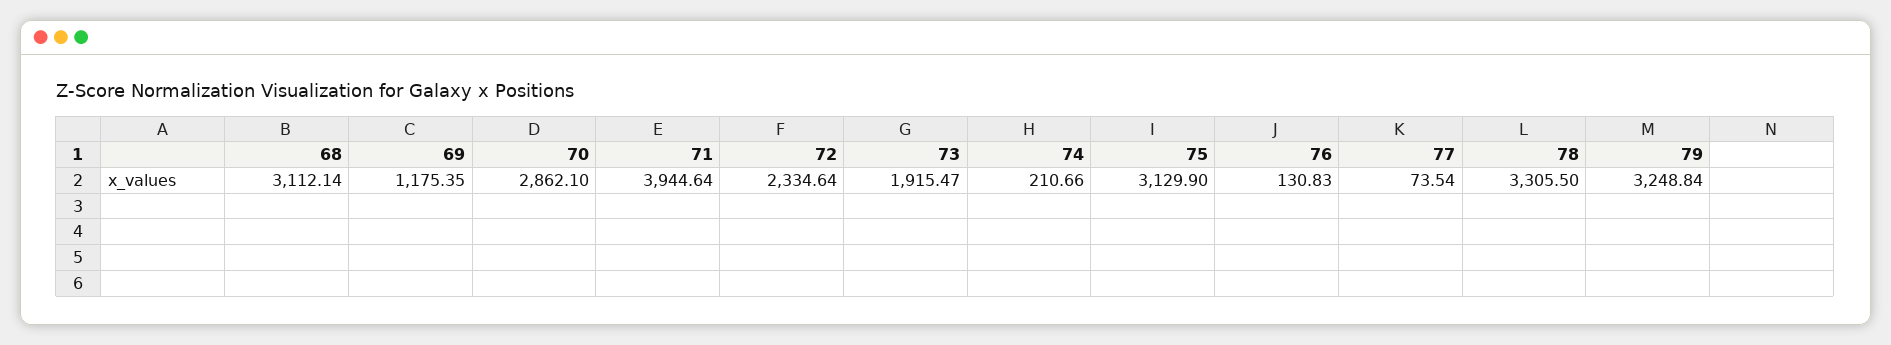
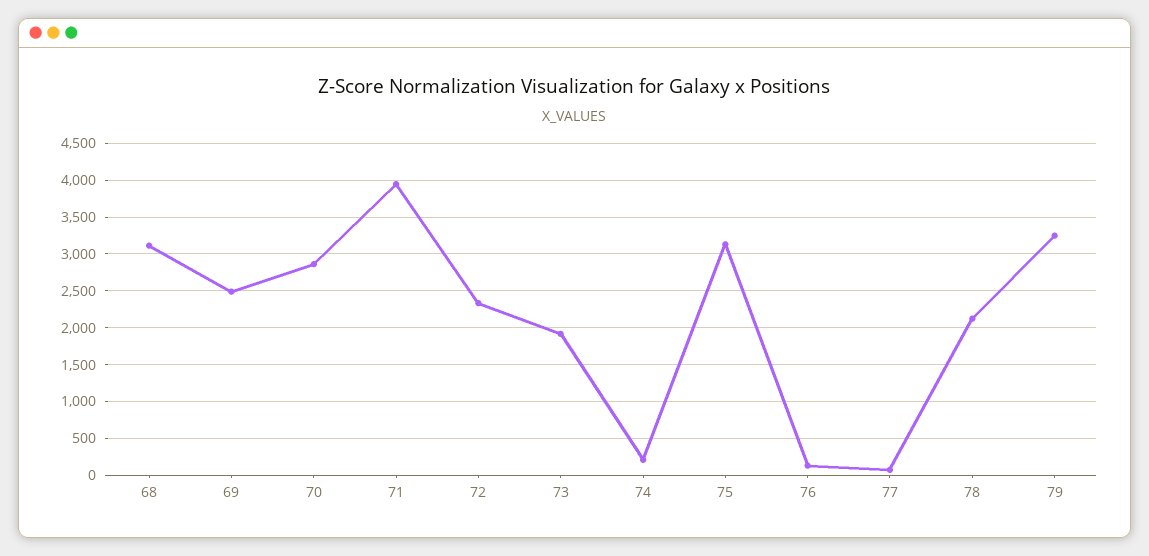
69: 1175.35 -> 2500
78: 3305.5 -> 2100

